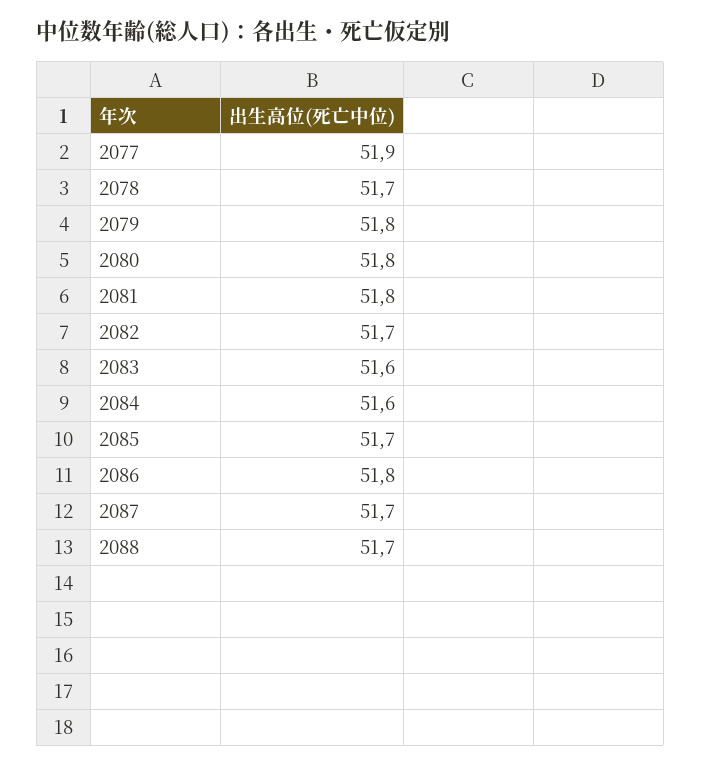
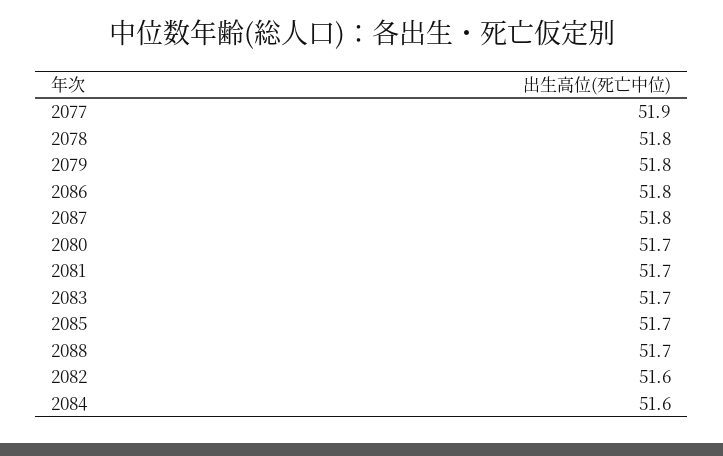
2078: 51.7 -> 51.8
2080: 51.8 -> 51.7
2081: 51.8 -> 51.7
2082: 51.7 -> 51.6
2083: 51.6 -> 51.7
2087: 51.7 -> 51.8

